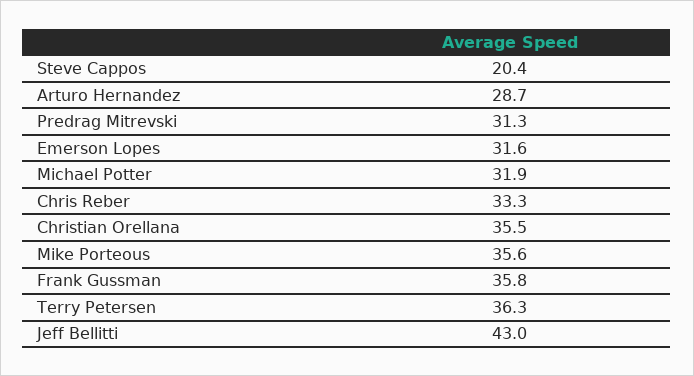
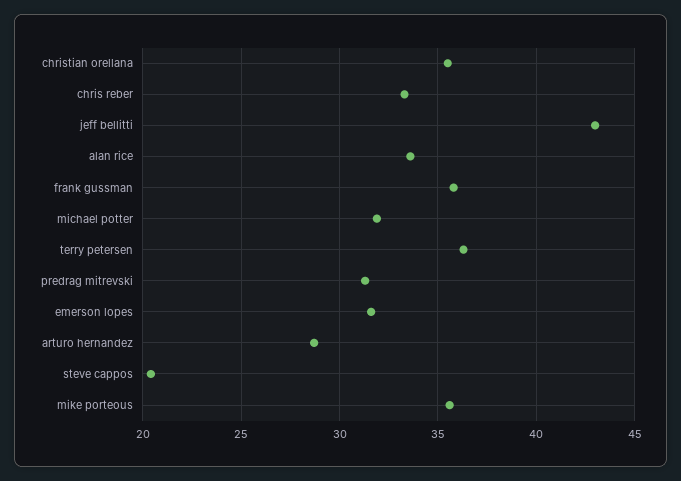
alan rice: none -> 33.5

